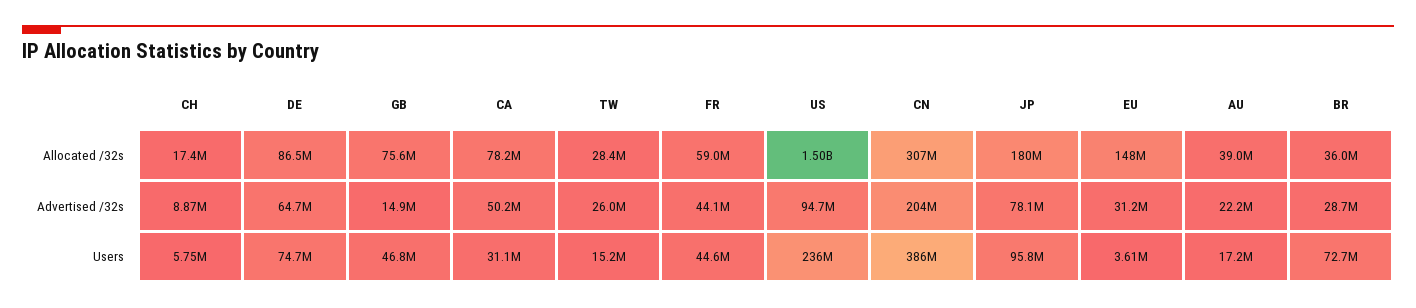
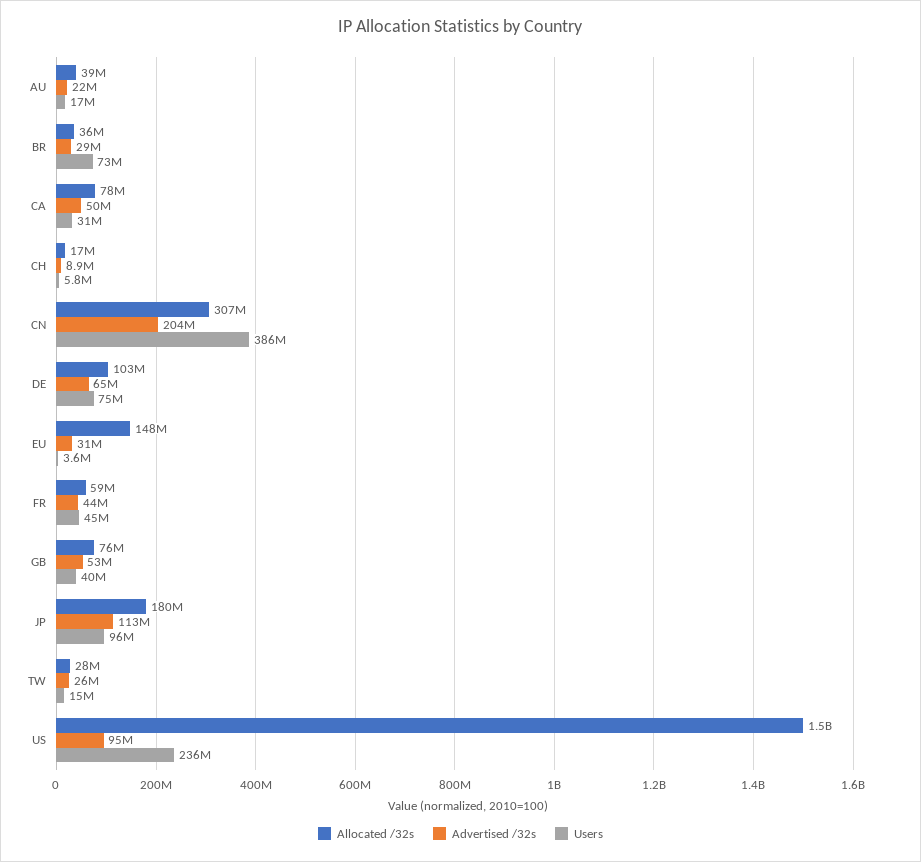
Allocated /32s, DE: 86500000 -> 103000000
Advertised /32s, GB: 14900000 -> 53000000
Advertised /32s, JP: 78100000 -> 113000000
Users, GB: 46800000 -> 40000000

